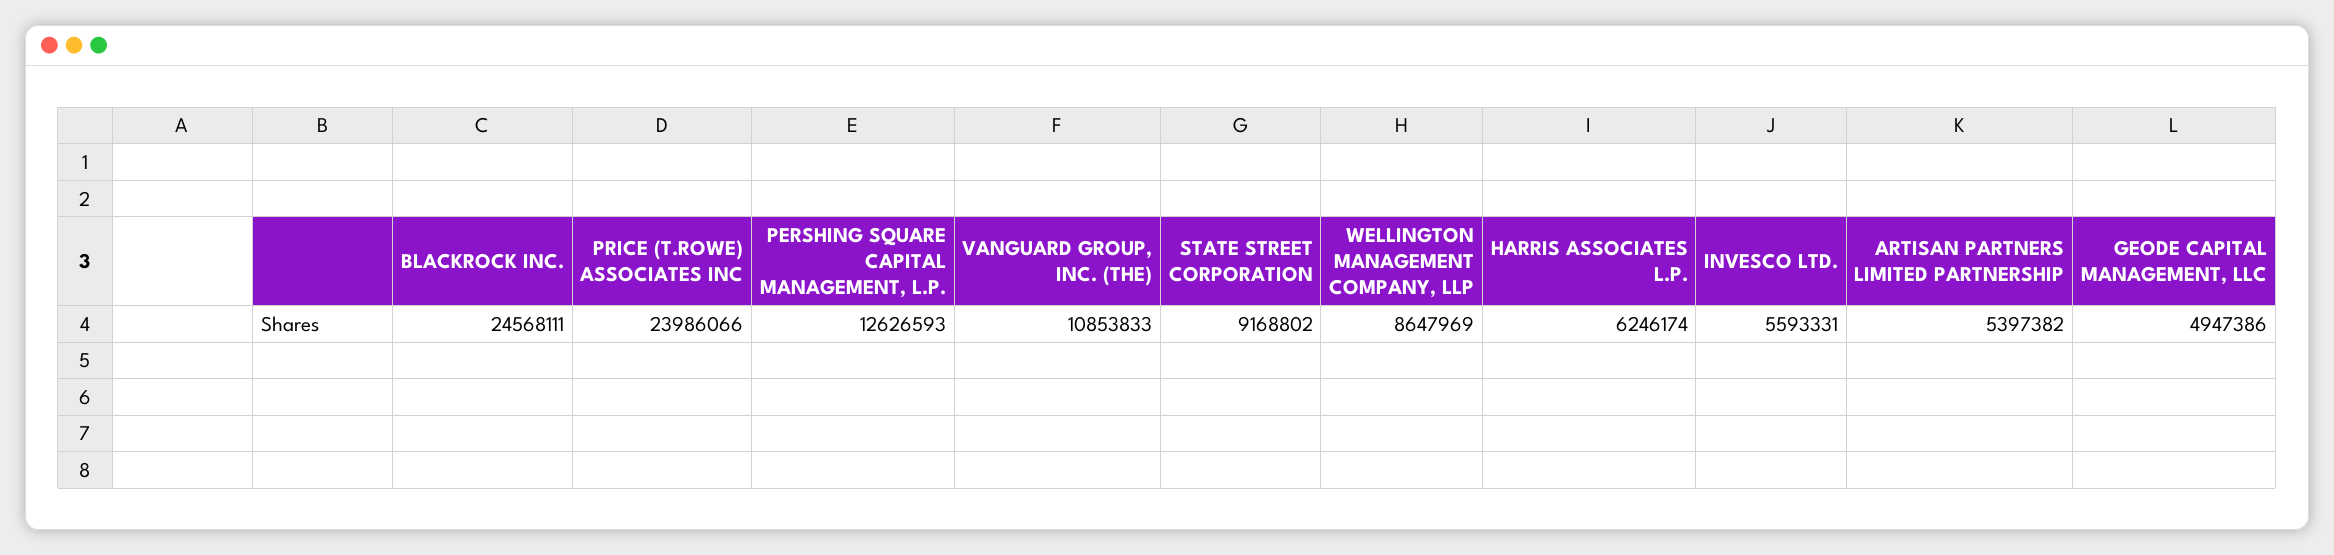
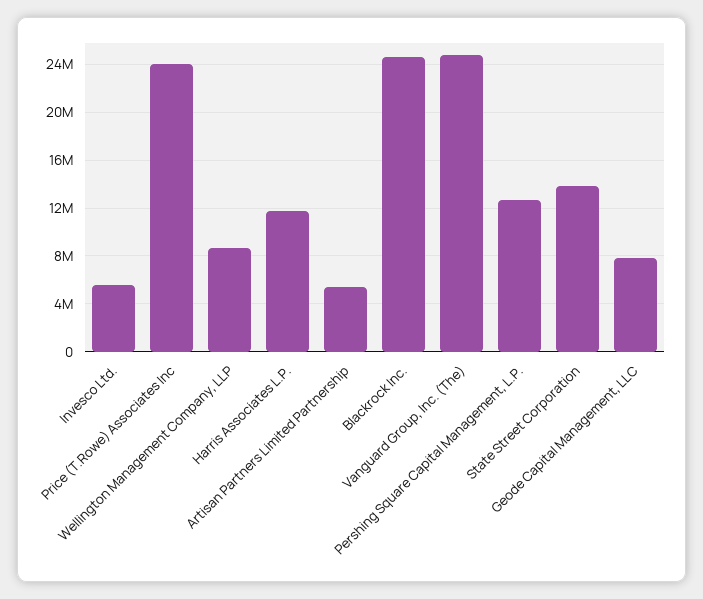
VANGUARD GROUP, INC. (THE): 10853833 -> 25000000
STATE STREET CORPORATION: 9168802 -> 14000000
HARRIS ASSOCIATES L.P.: 6246174 -> 12000000
GEODE CAPITAL MANAGEMENT, LLC: 4947386 -> 8000000

